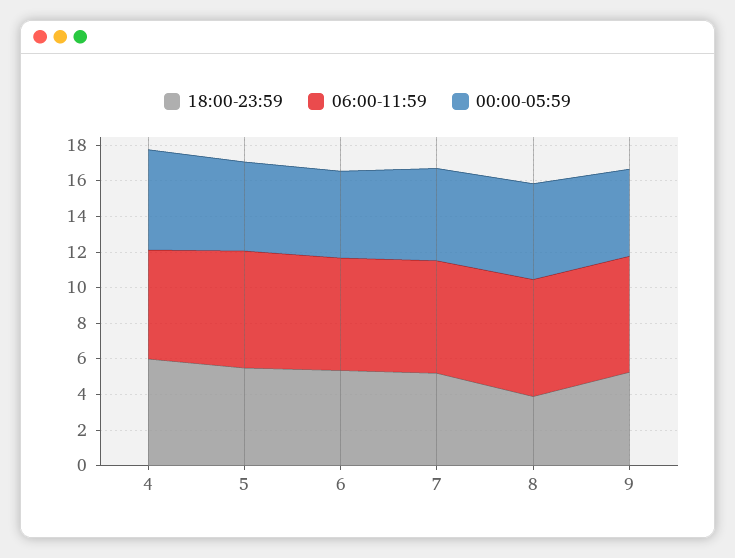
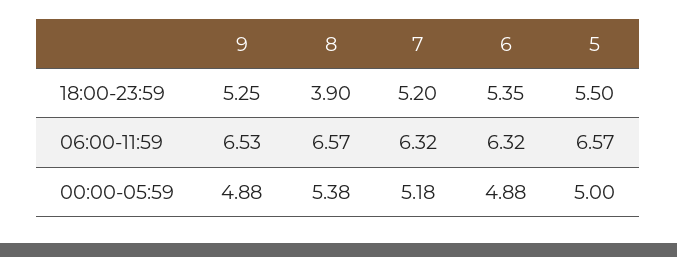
18:00-23:59, 4: 6 -> none
06:00-11:59, 4: 6 -> none
00:00-05:59, 4: 5.5 -> none

